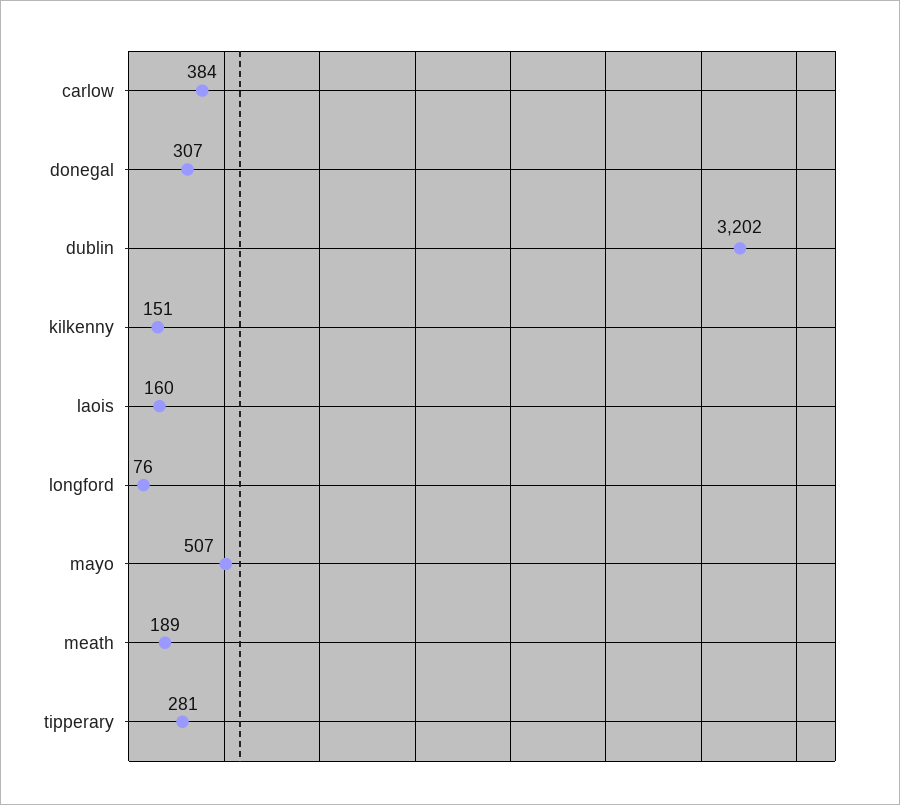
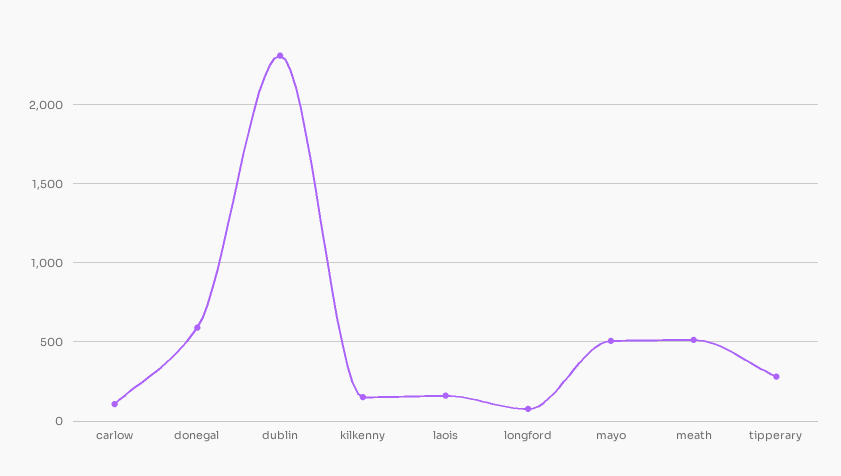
carlow: 384 -> 100
donegal: 307 -> 600
dublin: 3202 -> 2300
meath: 189 -> 500

